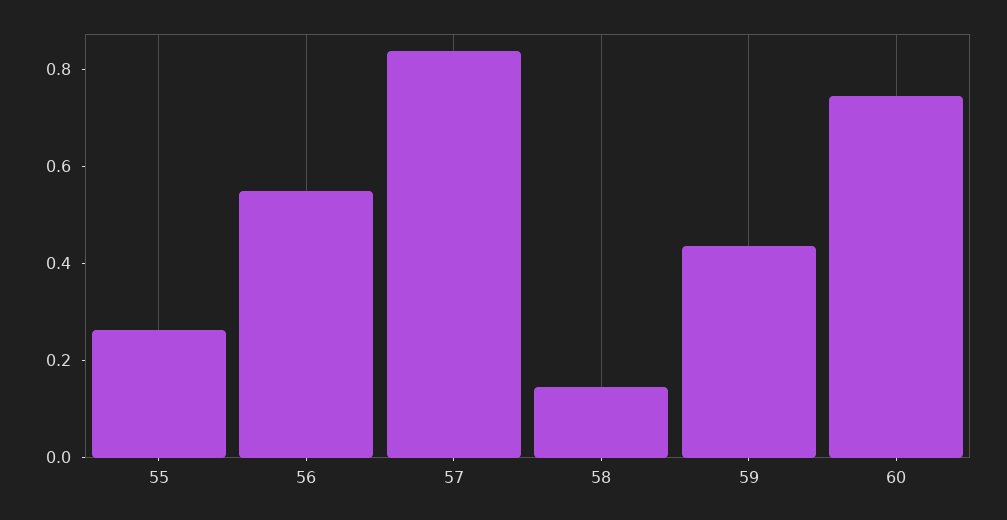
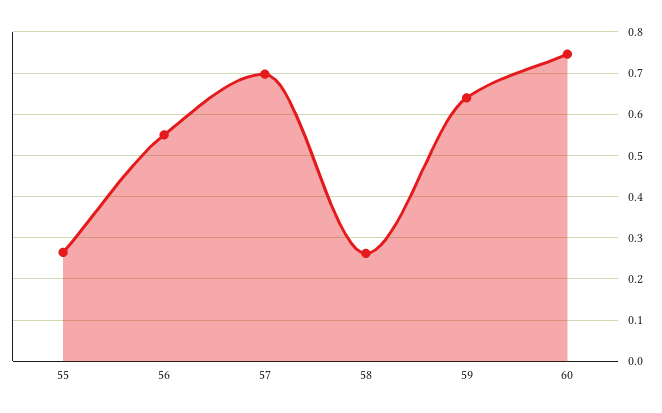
57: 0.85 -> 0.7
58: 0.15 -> 0.26
59: 0.45 -> 0.64

